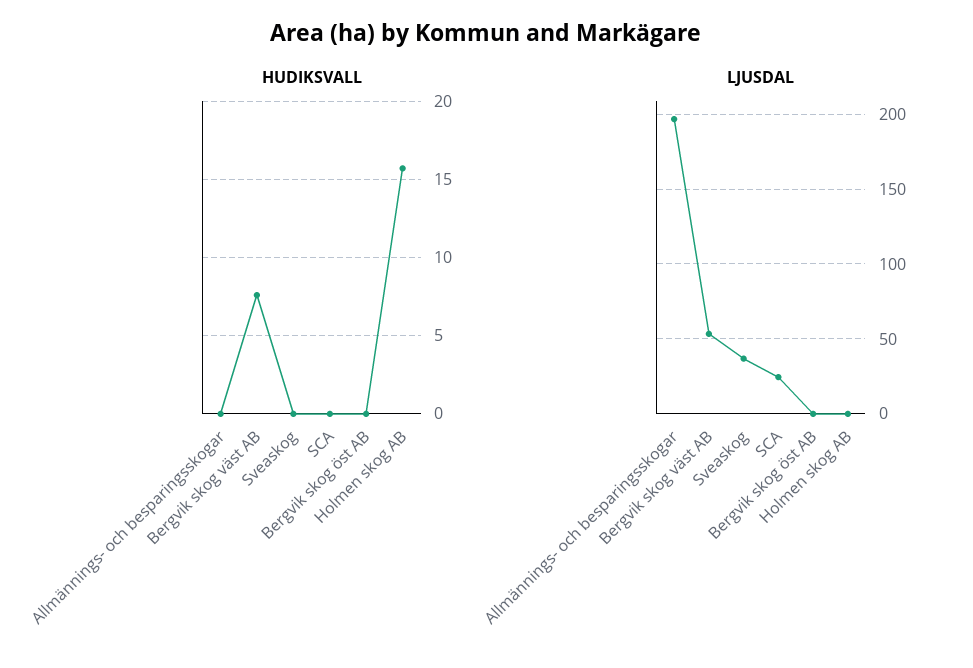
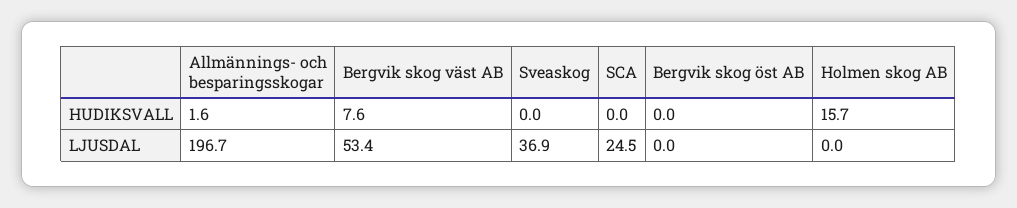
HUDIKSVALL, Allmännings- och besparingsskogar: 0 -> 1.6

